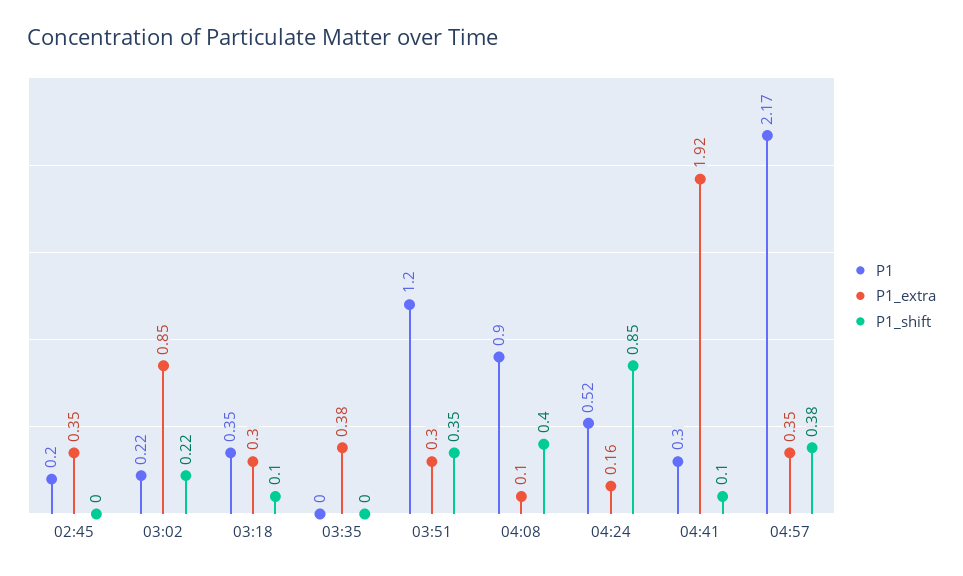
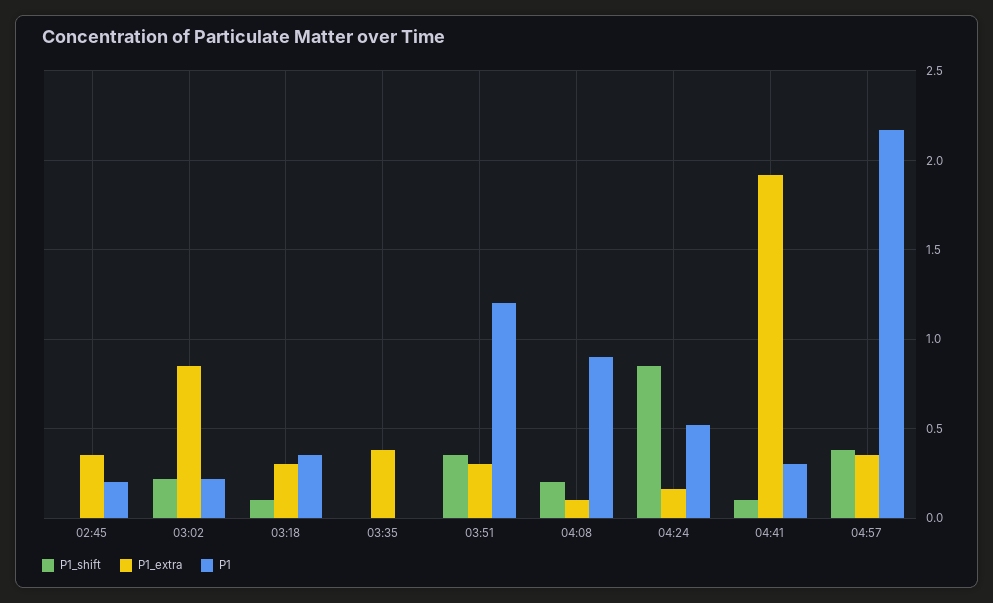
P1_shift, 04:08: 0.4 -> 0.2

